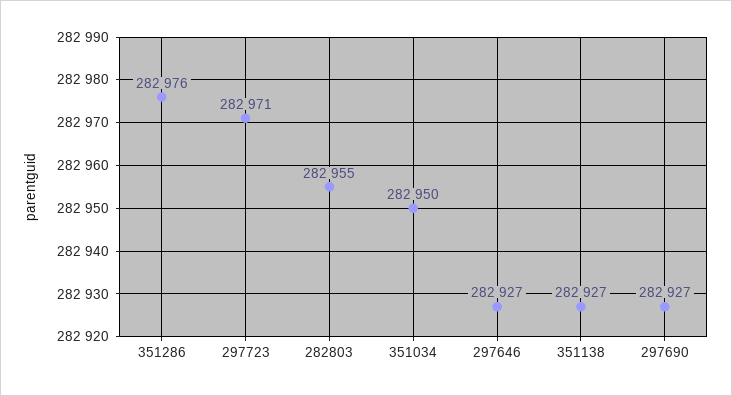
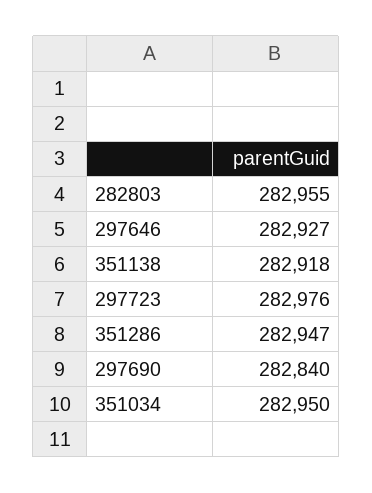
351286: 282976 -> 282947
297723: 282971 -> 282976
351138: 282927 -> 282918
297690: 282927 -> 282840

